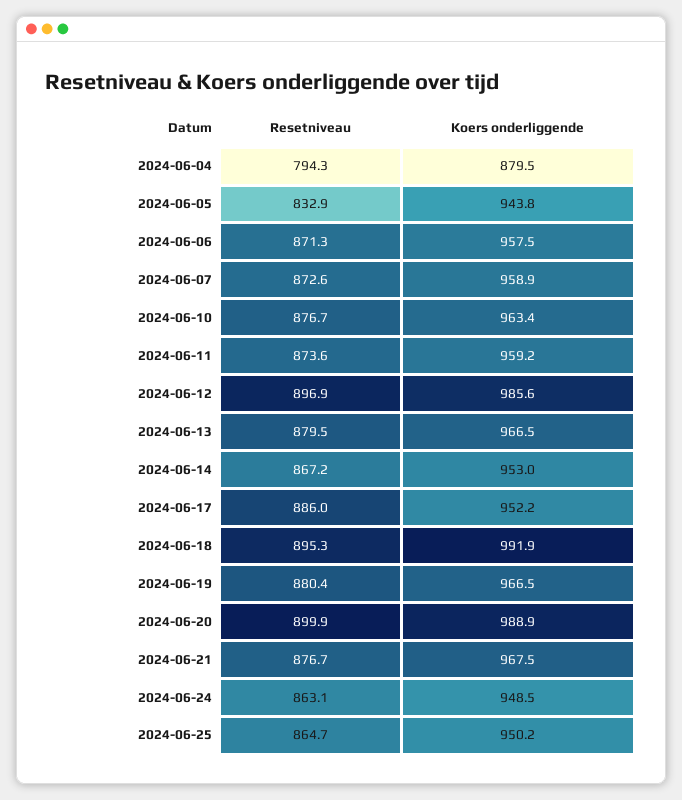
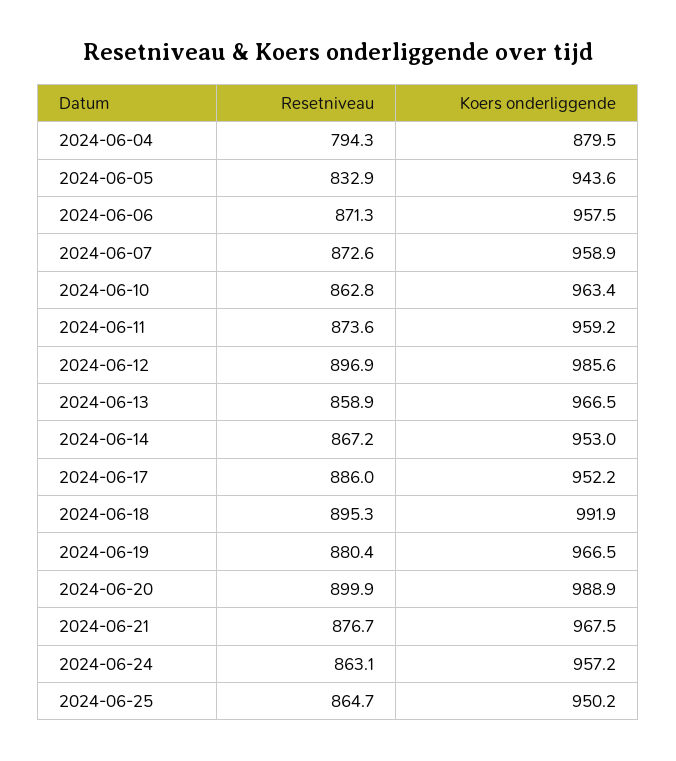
Koers onderliggende, 2024-06-05: 943.8 -> 943.6
Resetniveau, 2024-06-10: 876.7 -> 862.8
Resetniveau, 2024-06-13: 879.5 -> 858.9
Koers onderliggende, 2024-06-24: 948.5 -> 957.2

